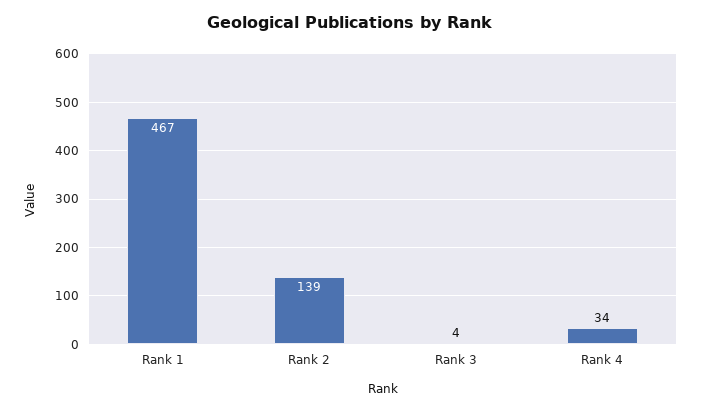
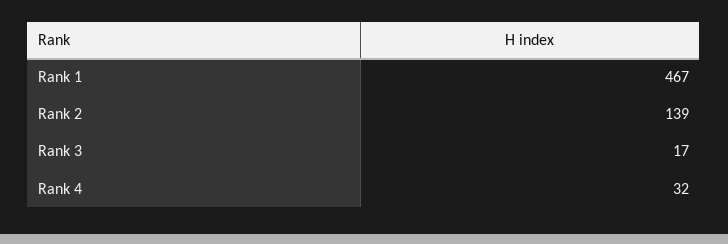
Rank 3: 4 -> 17
Rank 4: 34 -> 32

